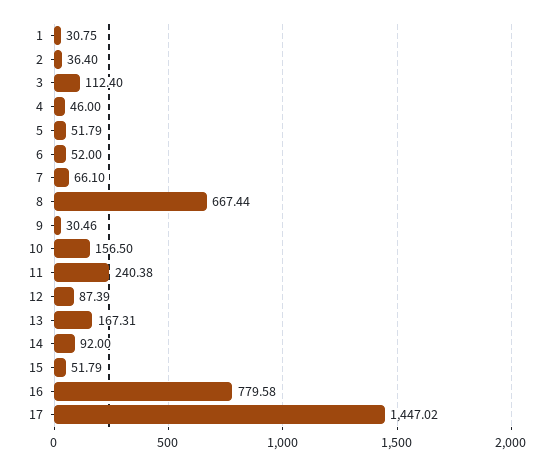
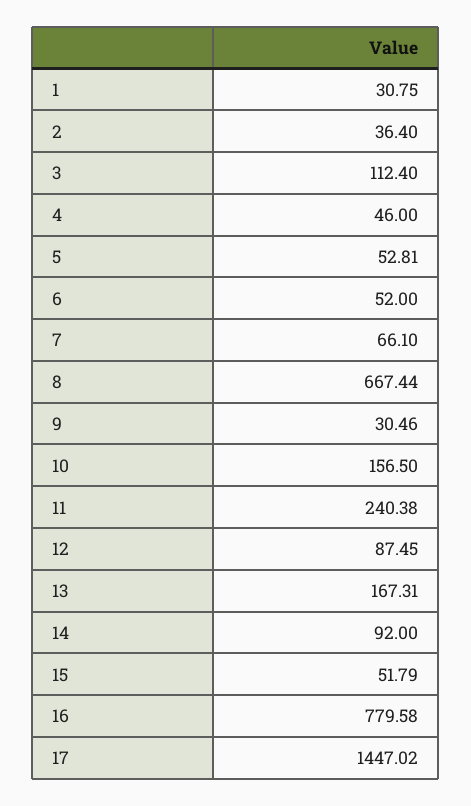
5: 51.79 -> 52.81
12: 87.39 -> 87.45

